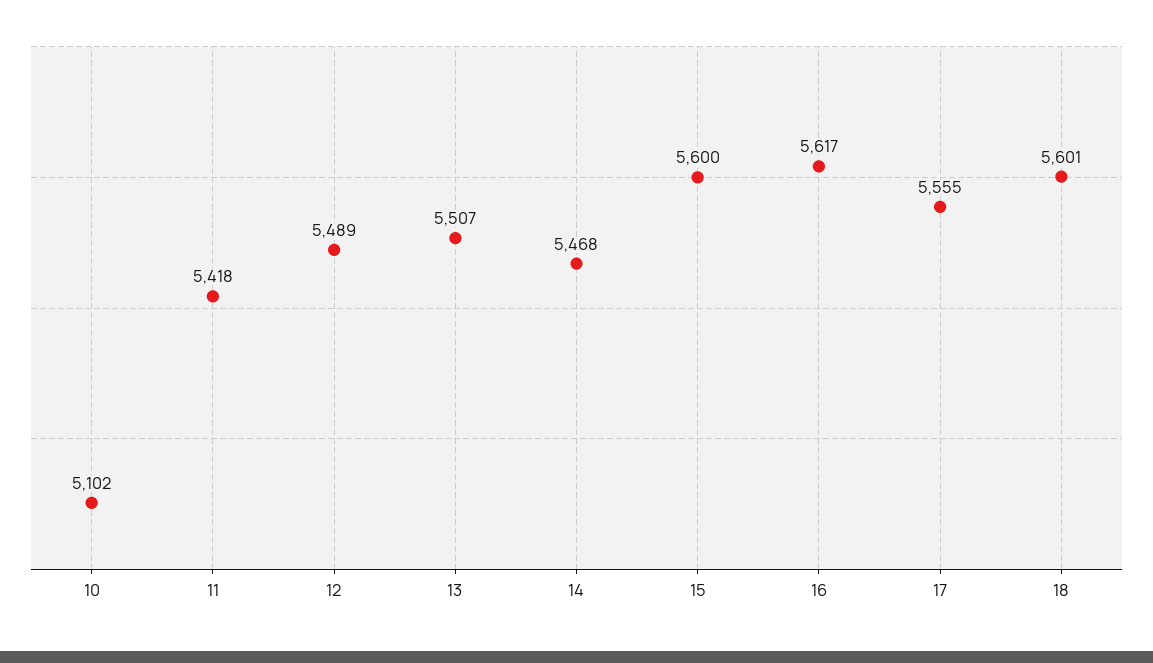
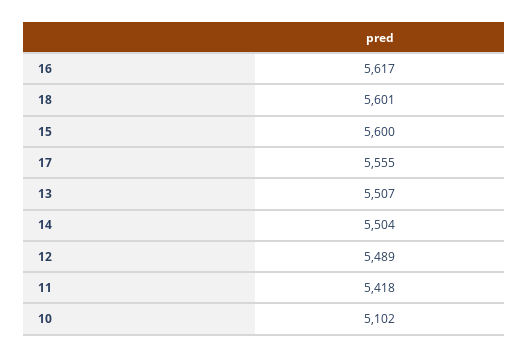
14: 5468 -> 5504

